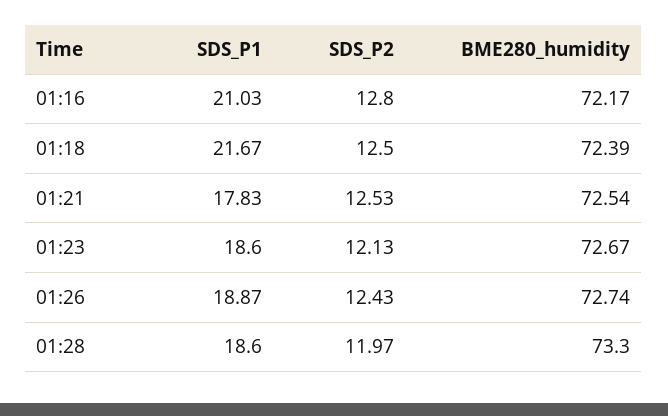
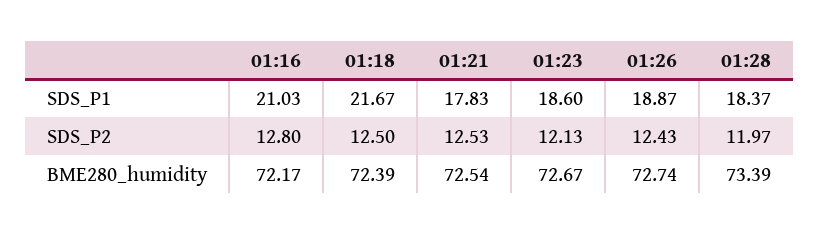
SDS_P1, 01:28: 18.6 -> 18.37
BME280_humidity, 01:28: 73.3 -> 73.39

